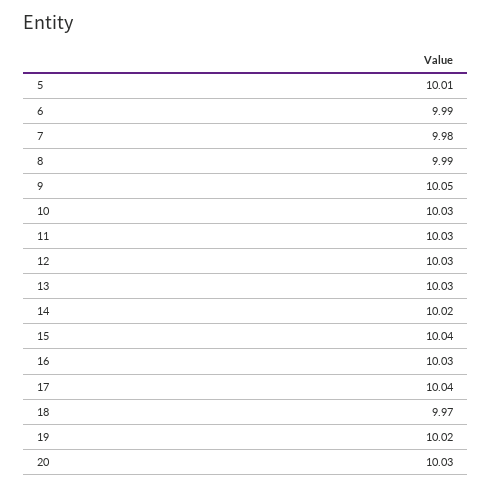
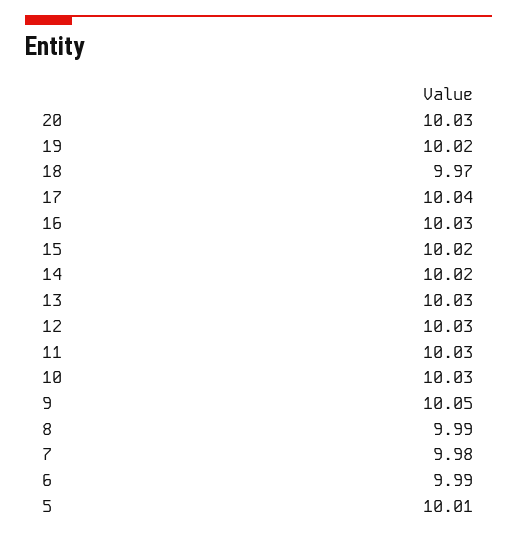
15: 10.04 -> 10.02

